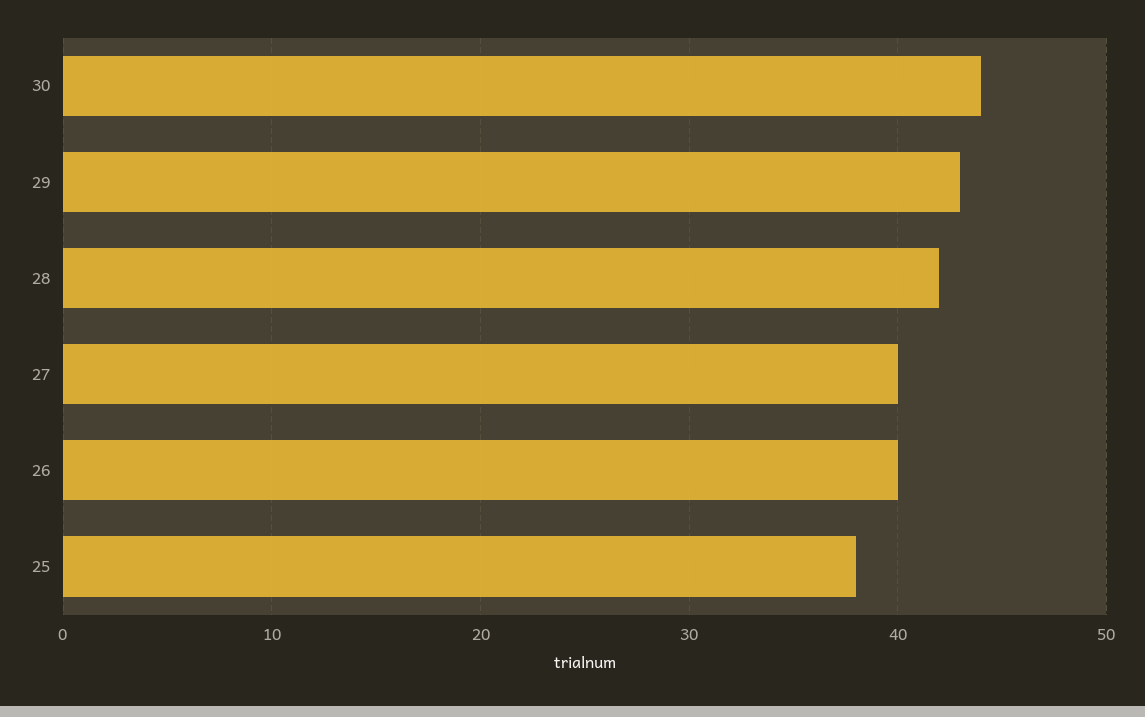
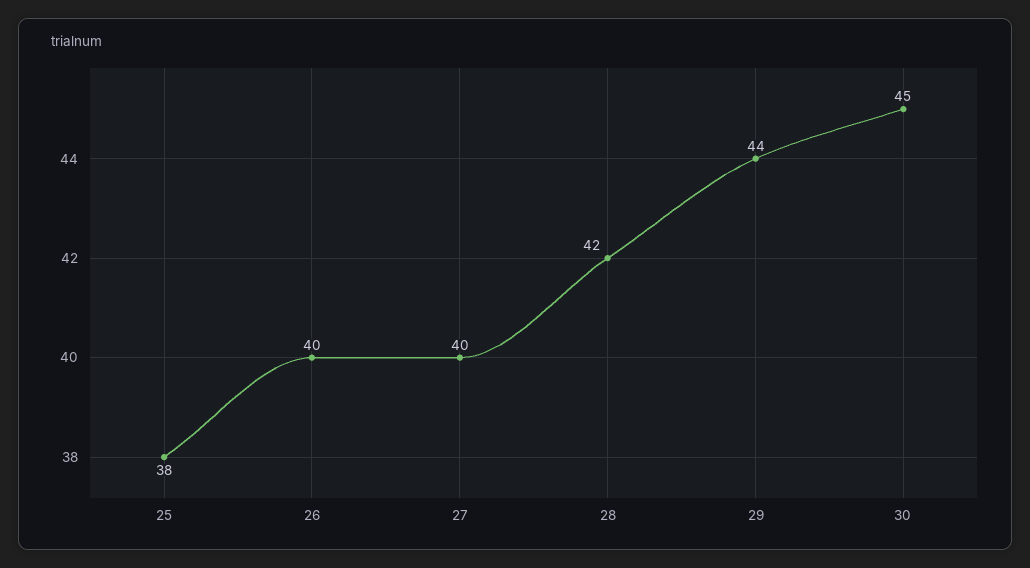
30: 44 -> 45
29: 43 -> 44

